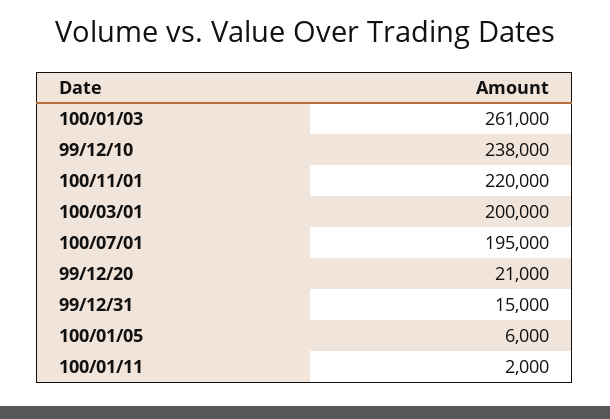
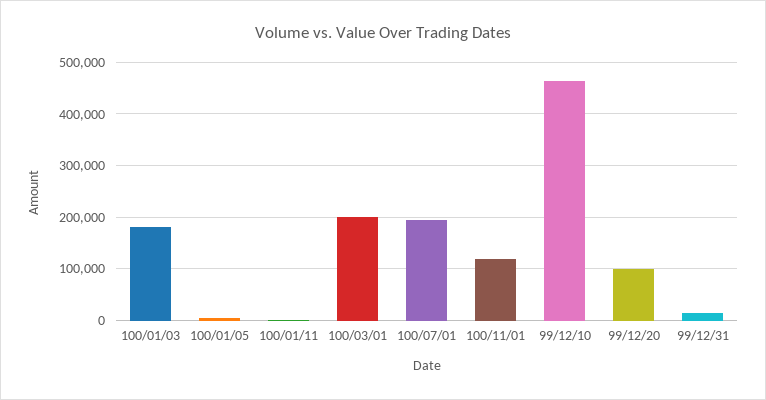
100/01/03: 261000 -> 180000
99/12/10: 238000 -> 460000
100/11/01: 220000 -> 120000
99/12/20: 21000 -> 100000

